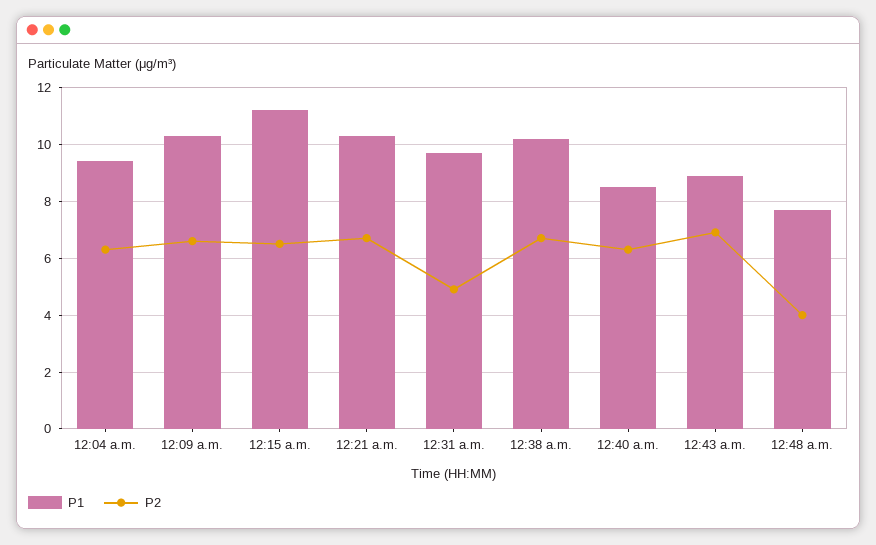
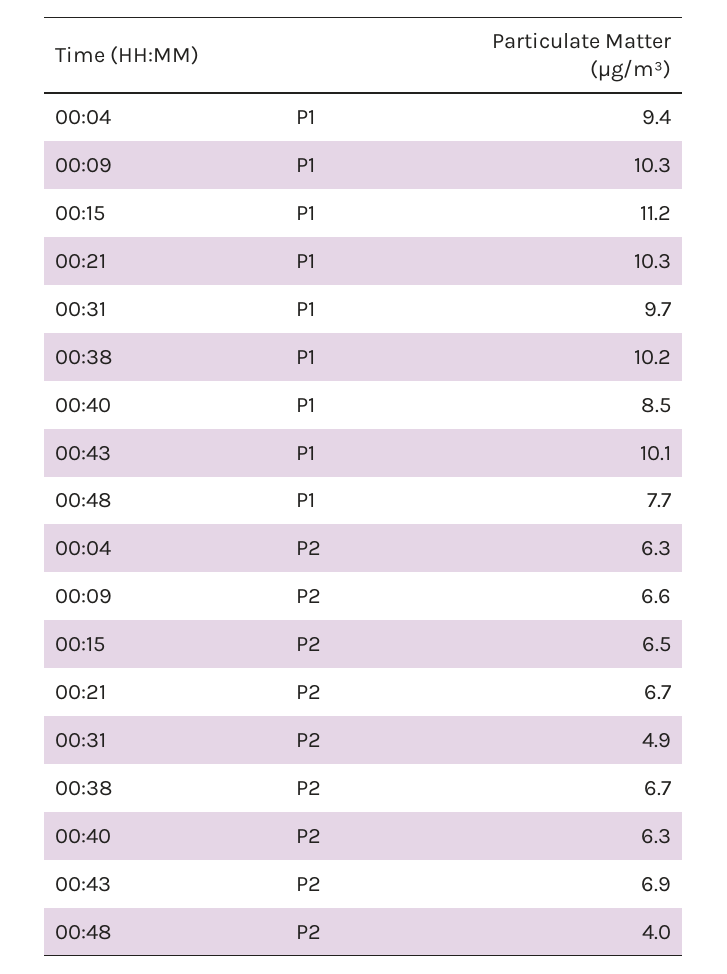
P1, 12:43 a.m.: 9 -> 10.1

